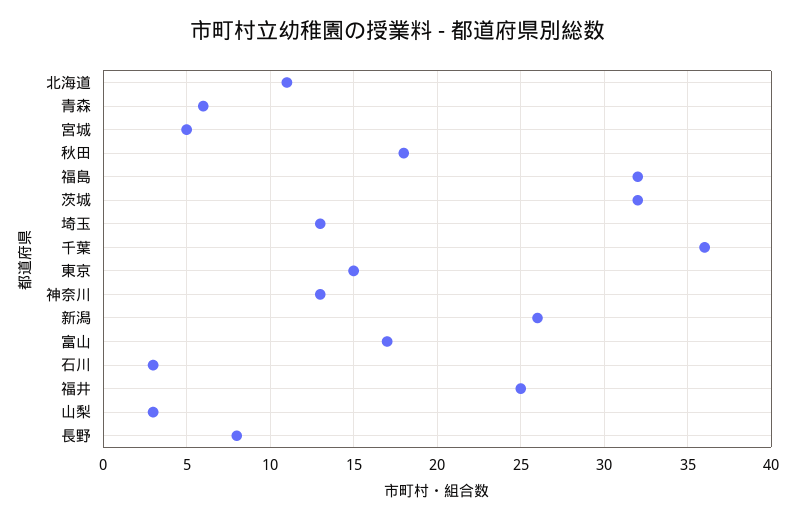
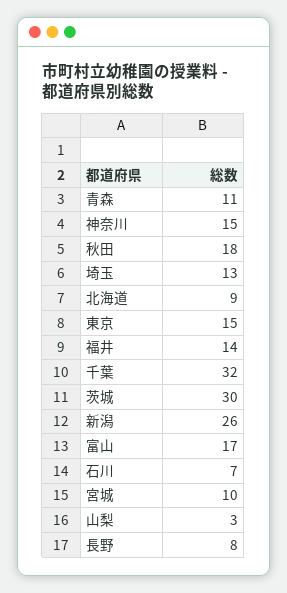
北海道: 11 -> 9
青森: 6 -> 11
宮城: 5 -> 10
福島: 32 -> none
茨城: 32 -> 30
千葉: 36 -> 32
神奈川: 13 -> 15
石川: 3 -> 7
福井: 25 -> 14

